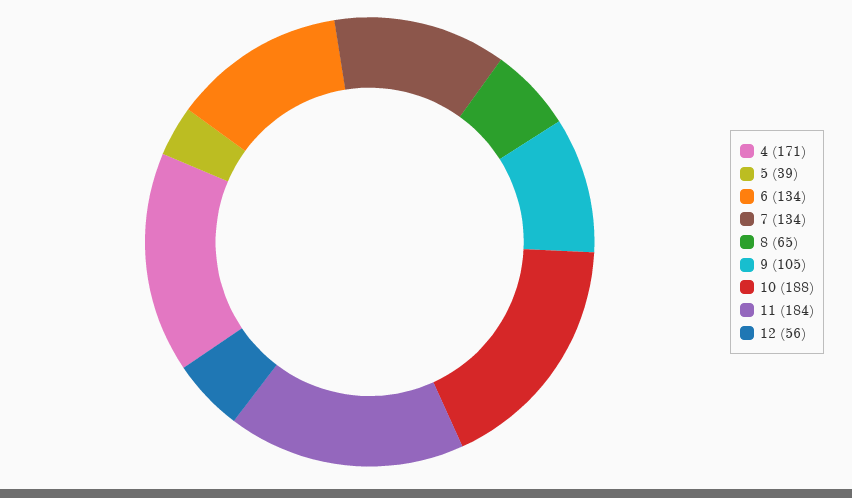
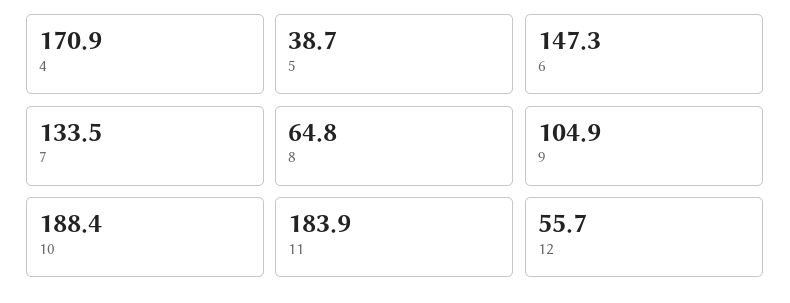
6: 134 -> 147.3

